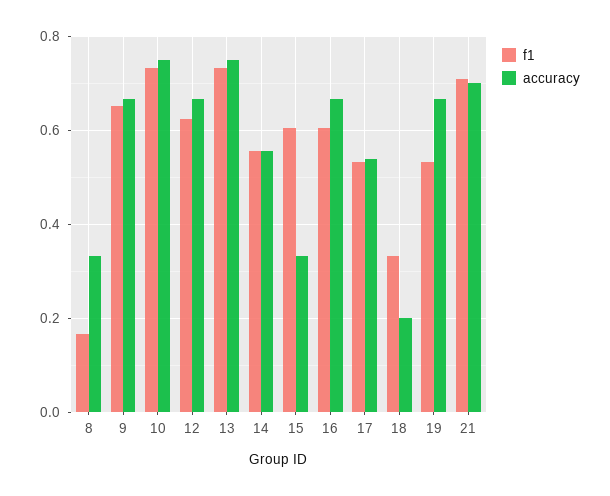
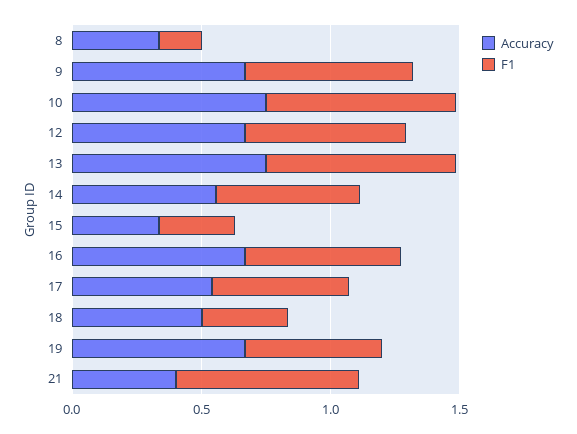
f1, 15: 0.6 -> 0.3
accuracy, 18: 0.2 -> 0.5
accuracy, 21: 0.7 -> 0.4

